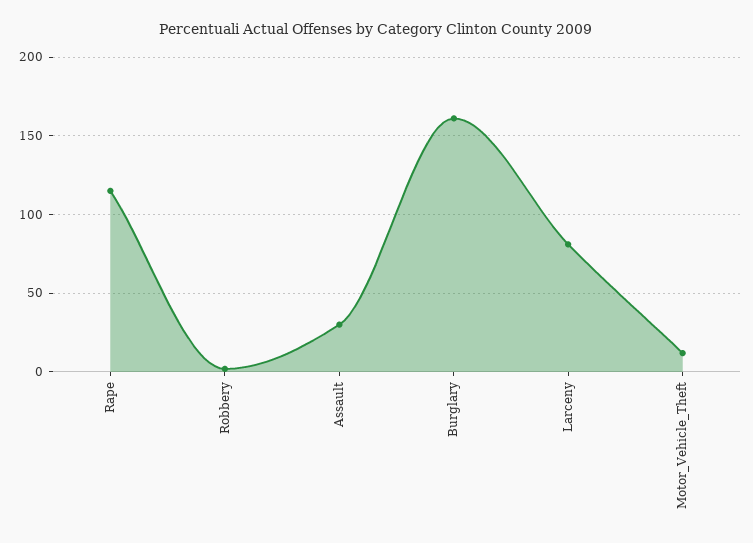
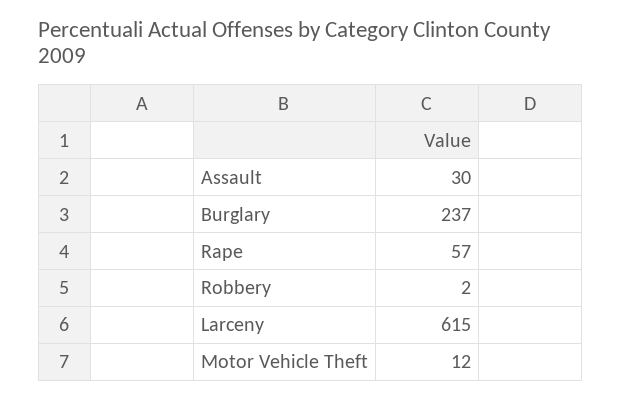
Rape: 115 -> 57
Burglary: 160 -> 237
Larceny: 80 -> 615

